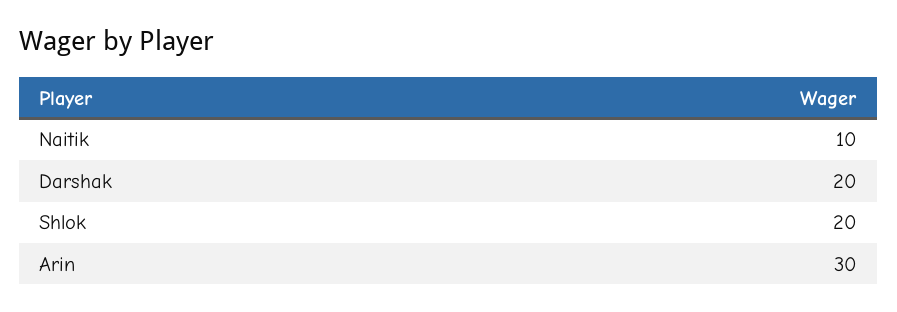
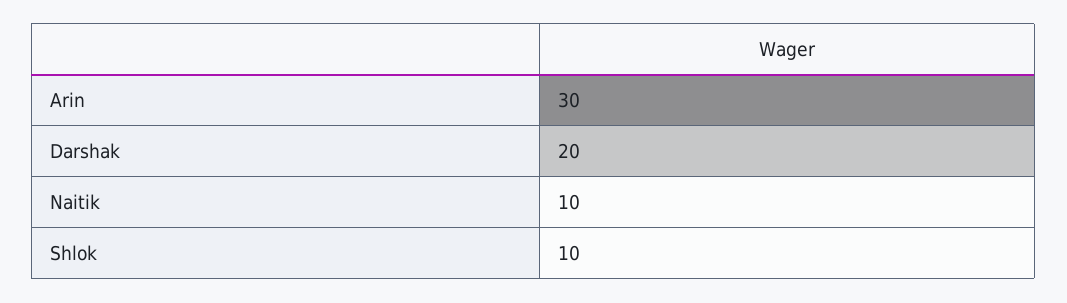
Shlok: 20 -> 10

